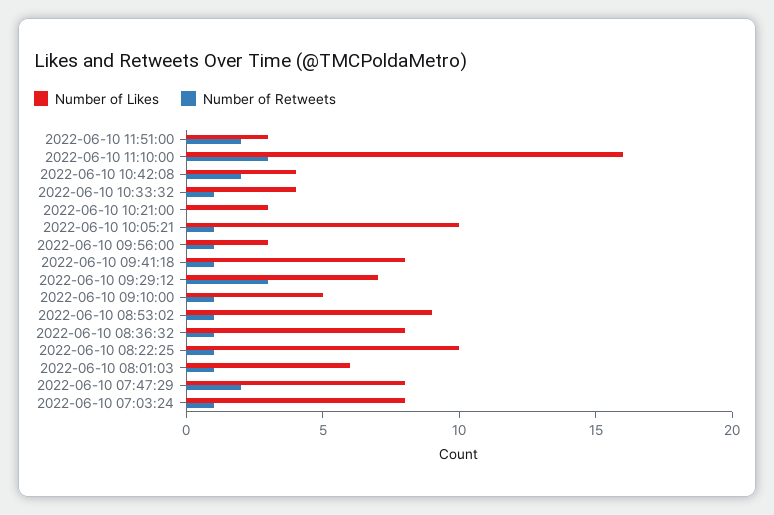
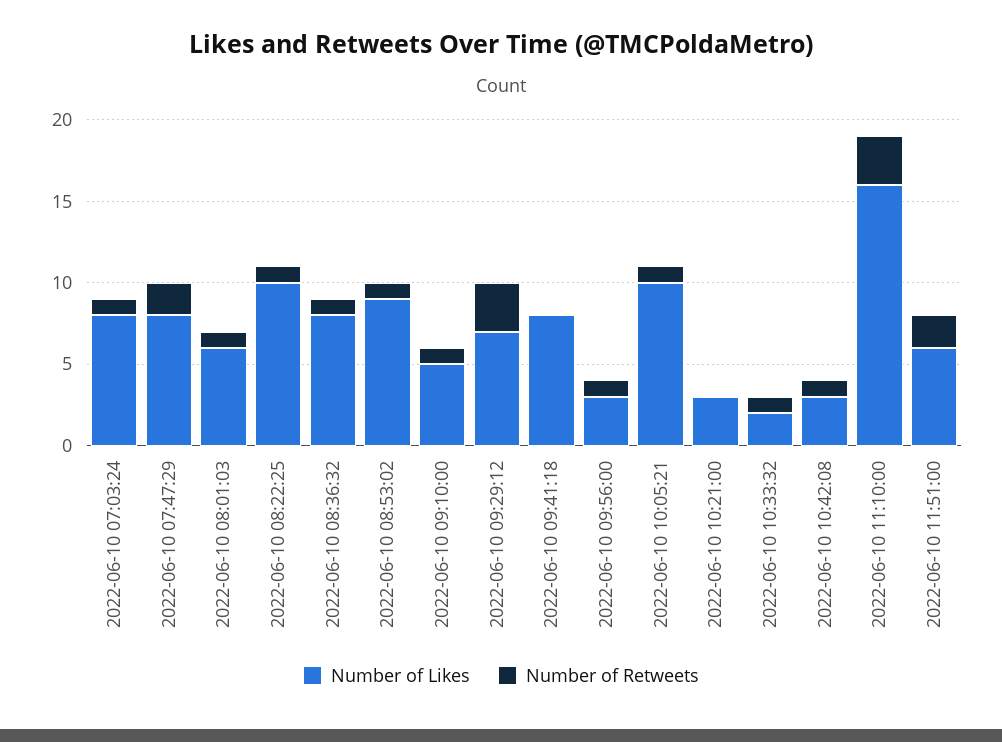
Number of Likes, 2022-06-10 11:51:00: 3 -> 6
Number of Likes, 2022-06-10 10:42:08: 4 -> 3
Number of Retweets, 2022-06-10 10:42:08: 2 -> 1
Number of Likes, 2022-06-10 10:33:32: 4 -> 2
Number of Retweets, 2022-06-10 09:41:18: 1 -> 0

